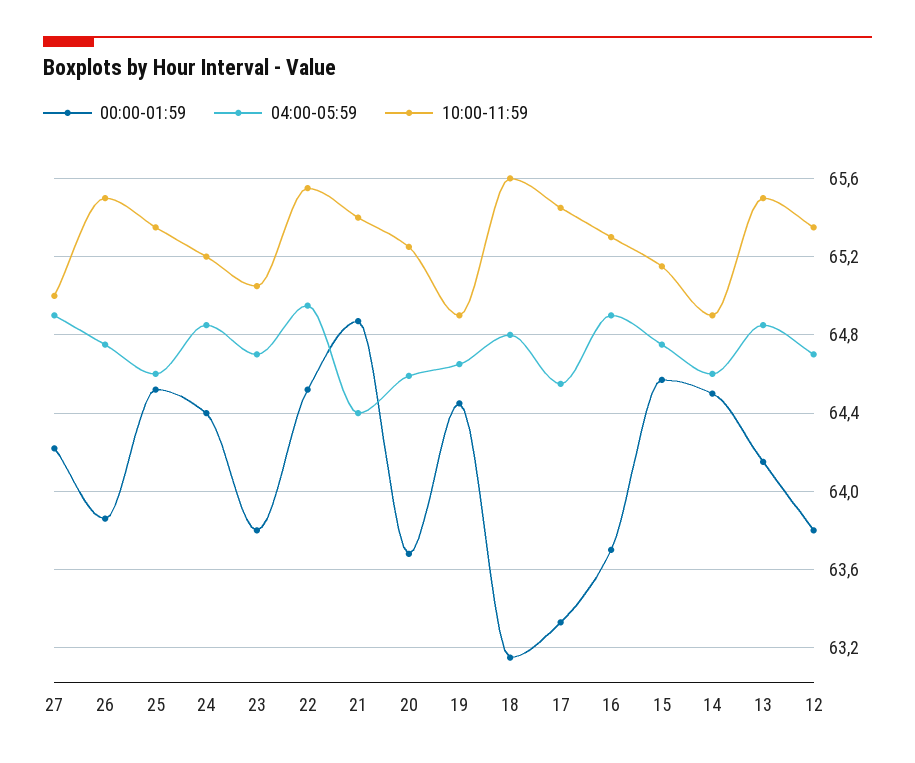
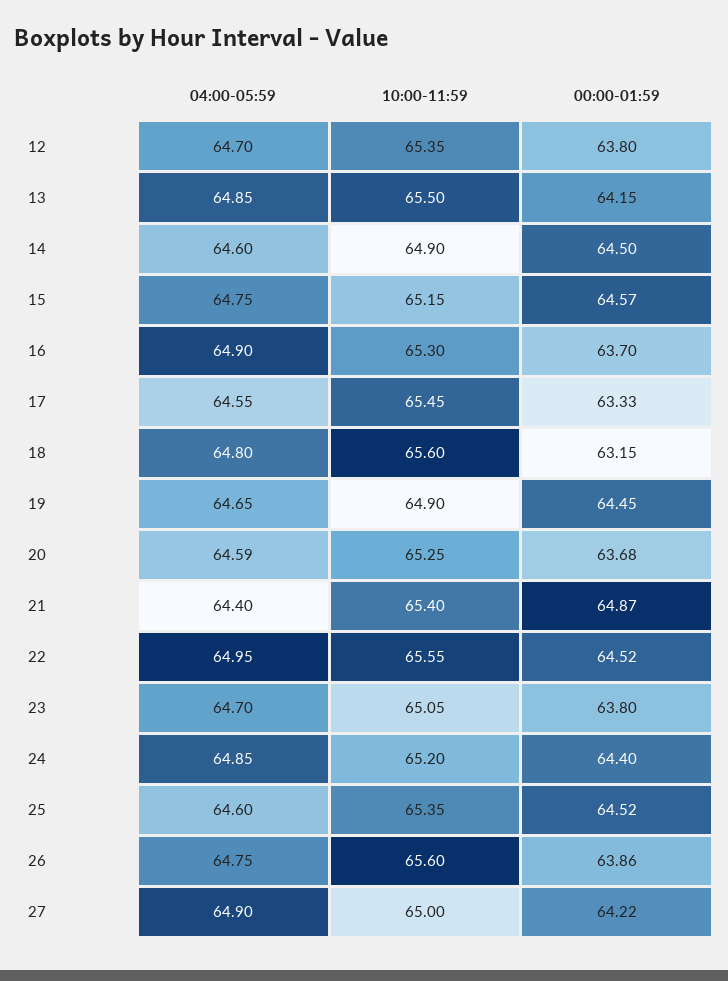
10:00-11:59, 26: 65.5 -> 65.6

